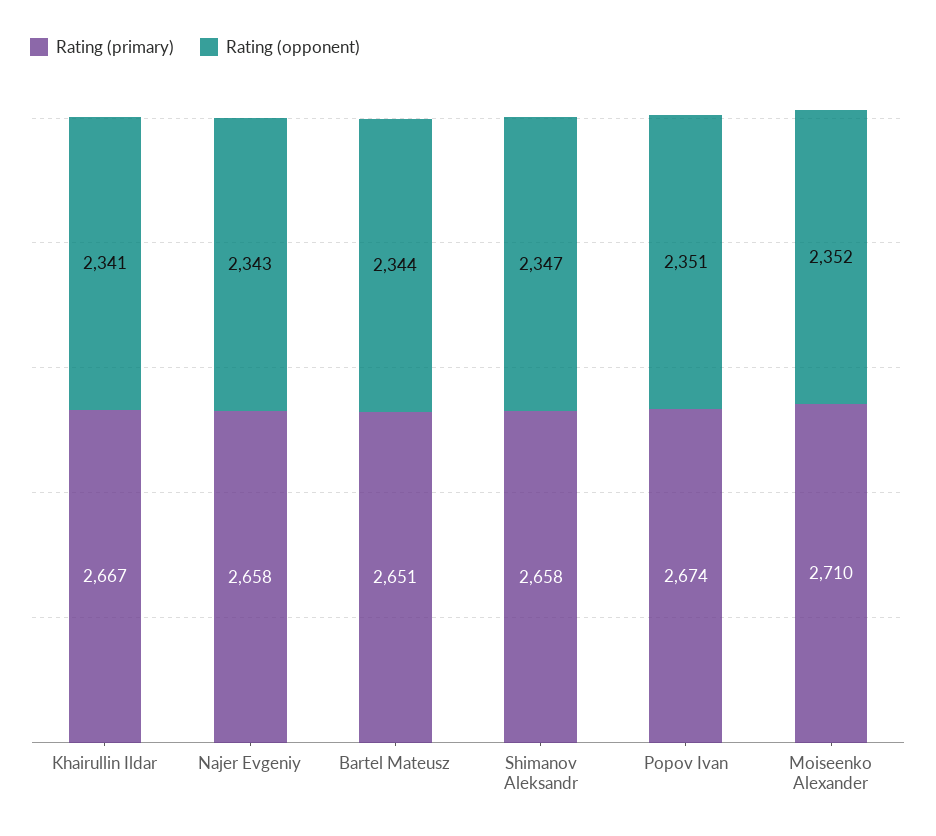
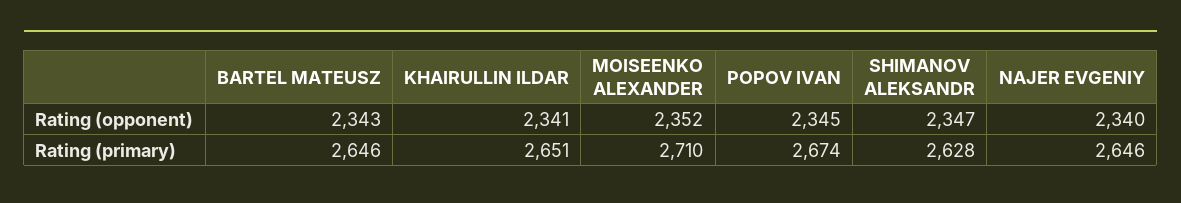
Rating (primary), Khairullin Ildar: 2667 -> 2651
Rating (primary), Najer Evgeniy: 2658 -> 2646
Rating (opponent), Najer Evgeniy: 2343 -> 2340
Rating (primary), Bartel Mateusz: 2651 -> 2646
Rating (opponent), Bartel Mateusz: 2344 -> 2343
Rating (primary), Shimanov Aleksandr: 2658 -> 2628
Rating (opponent), Popov Ivan: 2351 -> 2345

